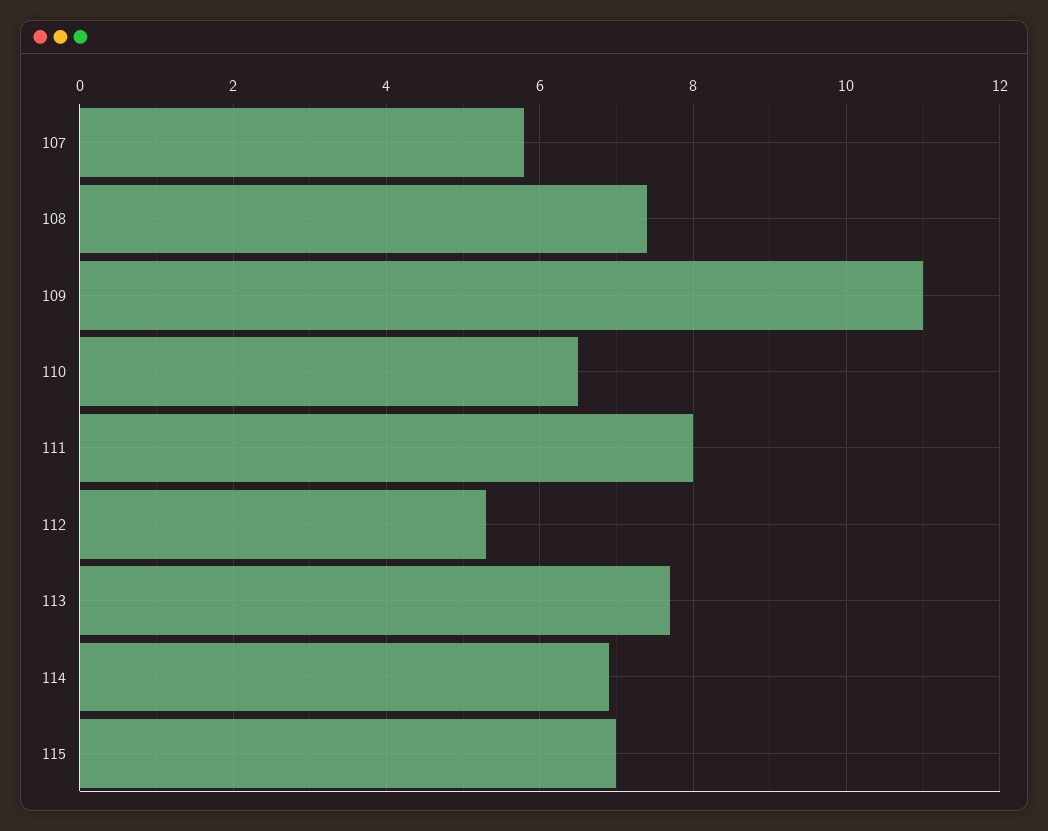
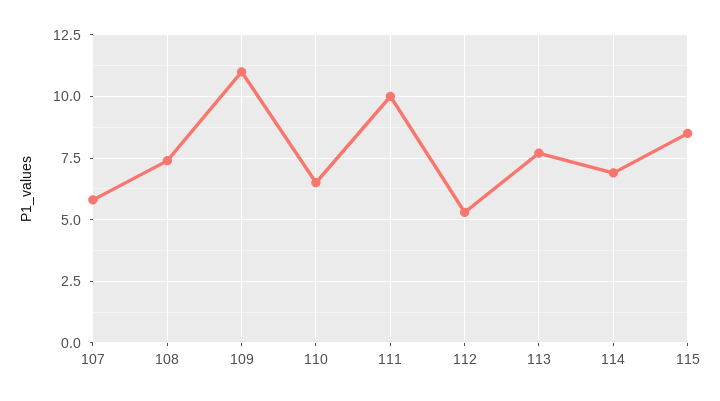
111: 8 -> 10
115: 7 -> 8.5

